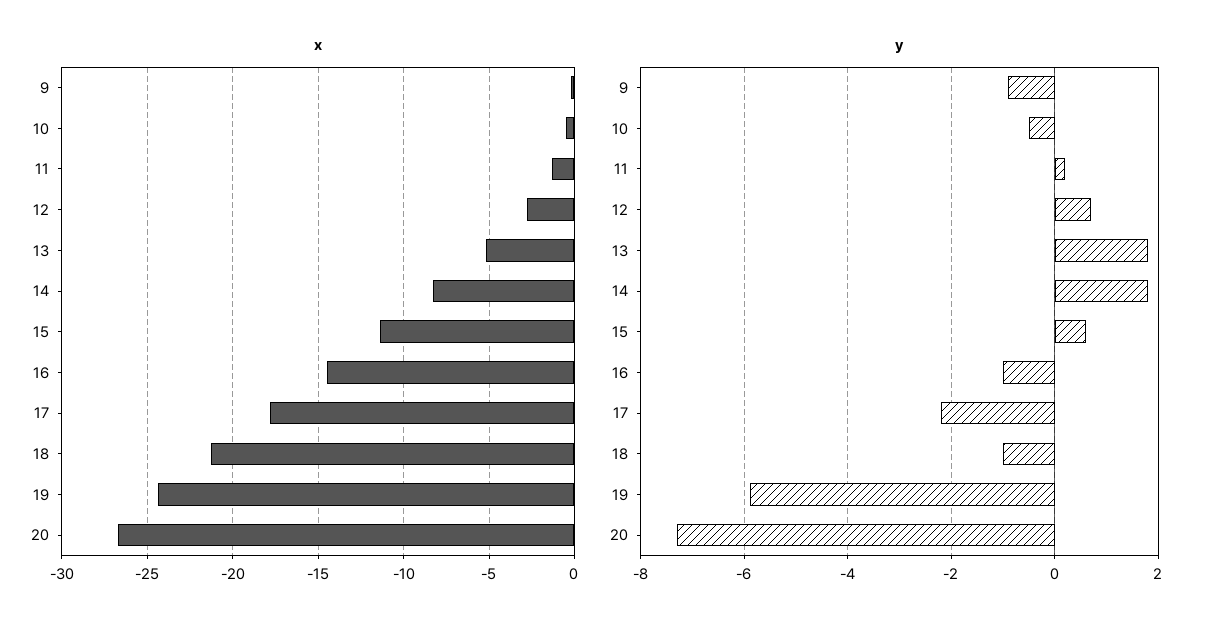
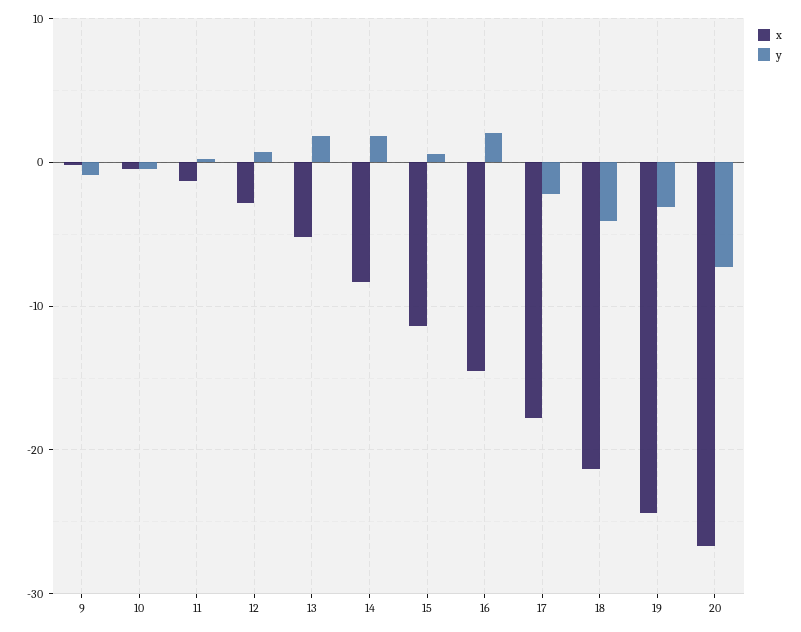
y, 16: -1 -> 2
y, 18: -1 -> -4
y, 19: -6 -> -3

